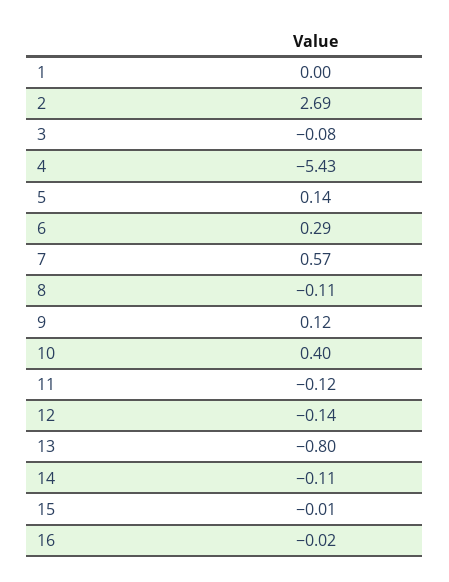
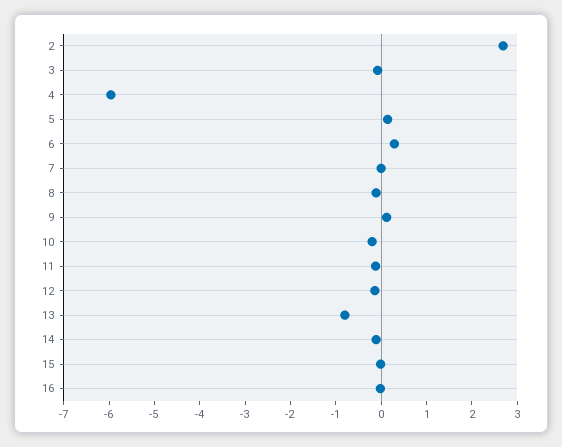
1: 0 -> none
4: -5.43 -> -6
7: 0.57 -> 0
10: 0.4 -> -0.2

